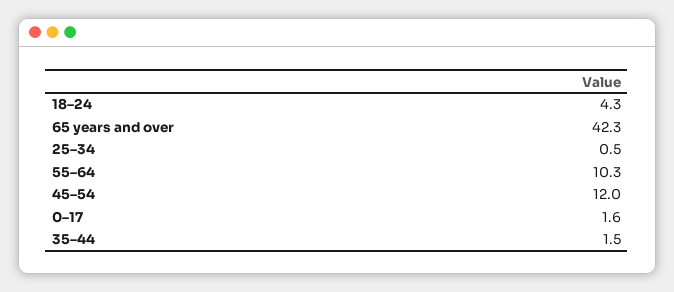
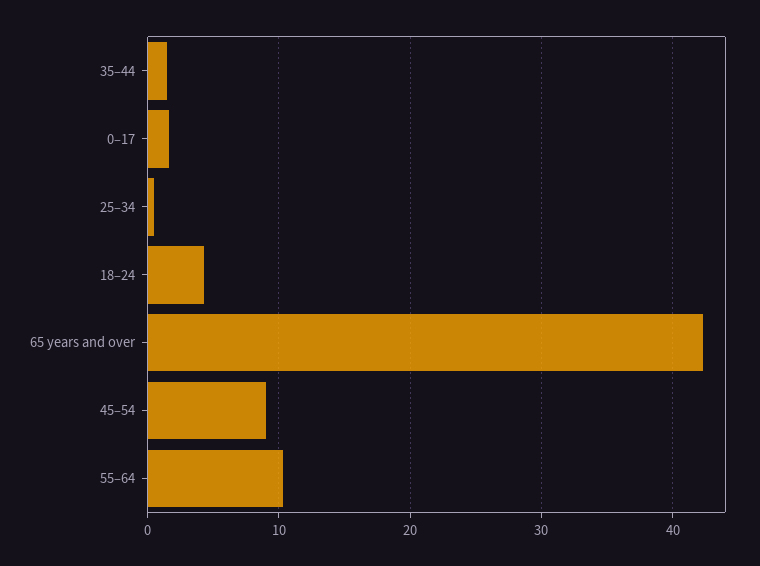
45–54: 12 -> 9

